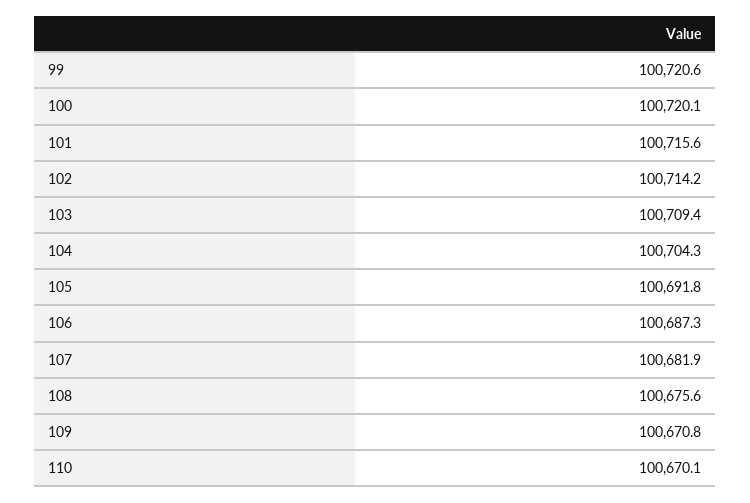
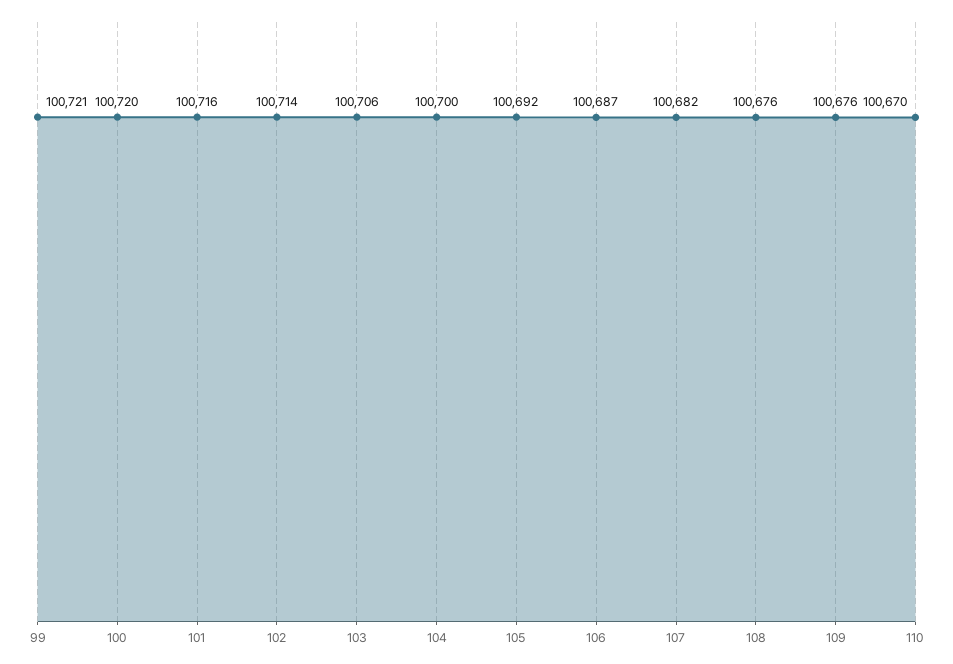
103: 100709.4 -> 100706
104: 100704.3 -> 100700
109: 100670.8 -> 100676

